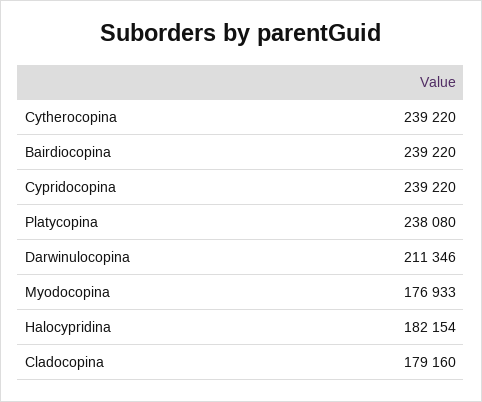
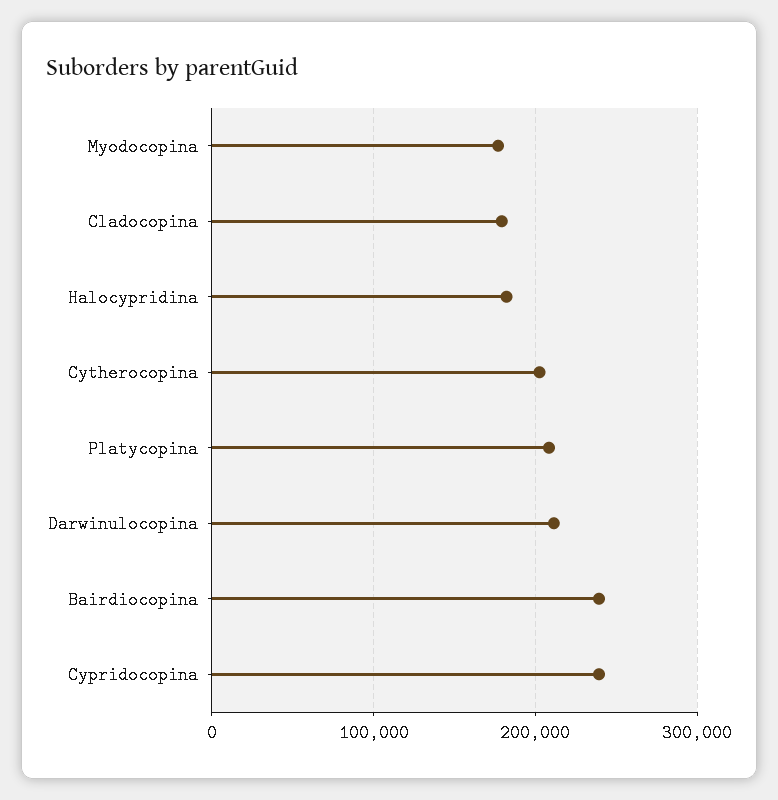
Cytherocopina: 239220 -> 200000
Platycopina: 238080 -> 210000

